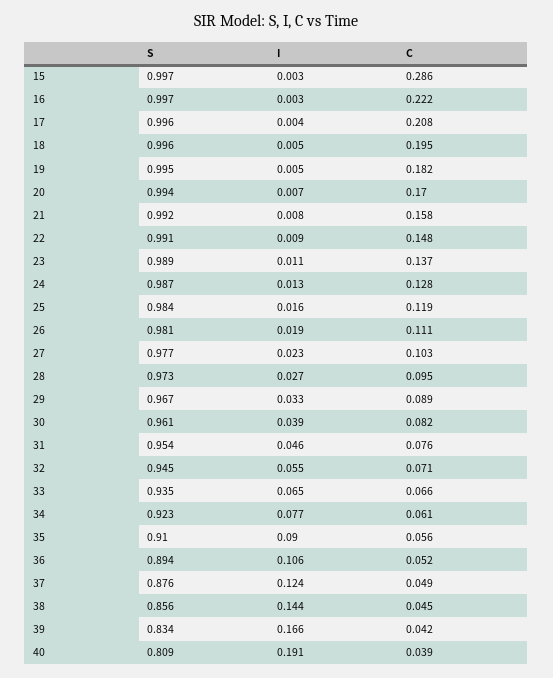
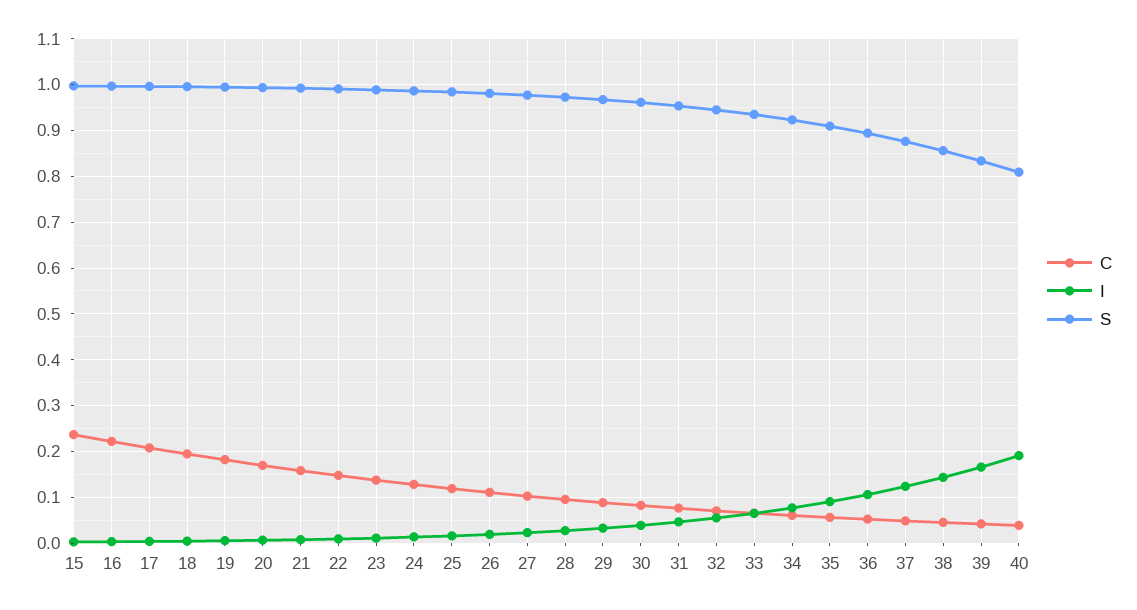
C, 15: 0.286 -> 0.24

